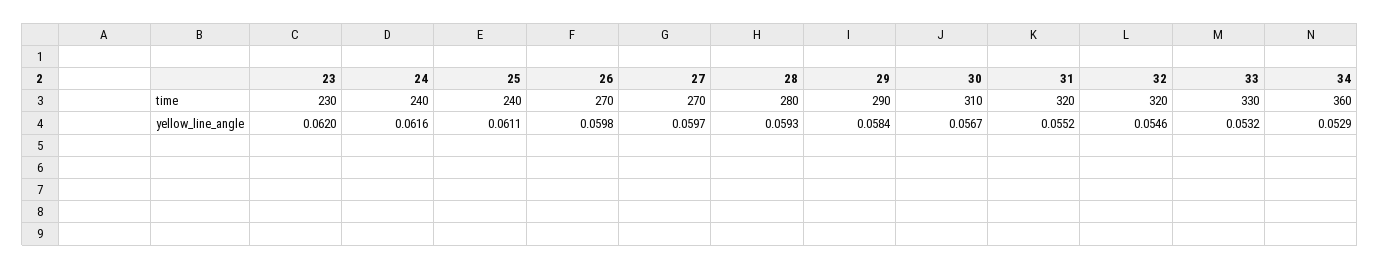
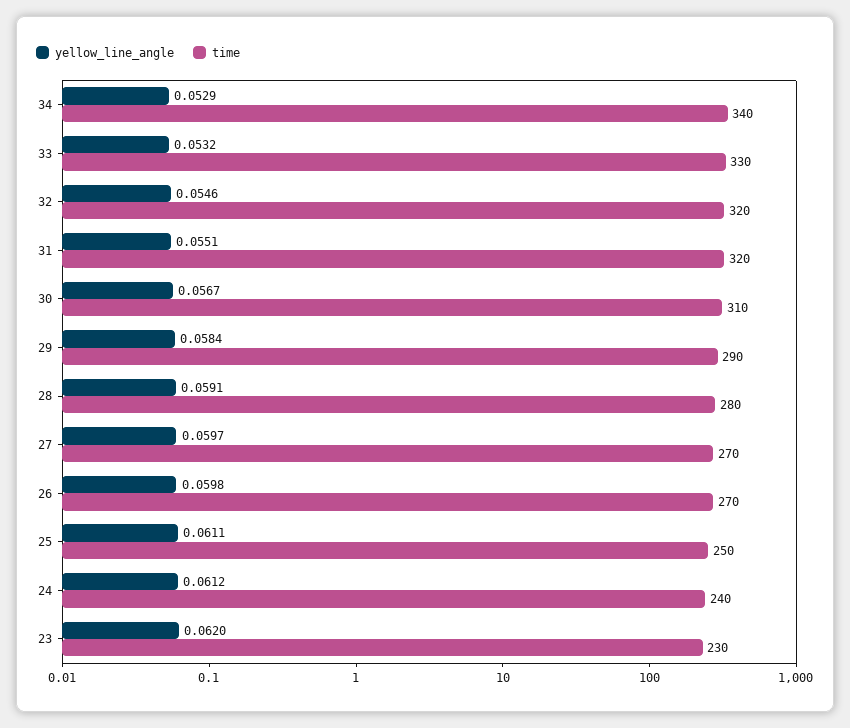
time, 25: 240 -> 250
time, 34: 360 -> 340
yellow_line_angle, 24: 0.0616 -> 0.0612
yellow_line_angle, 28: 0.0593 -> 0.0591
yellow_line_angle, 31: 0.0552 -> 0.0551

